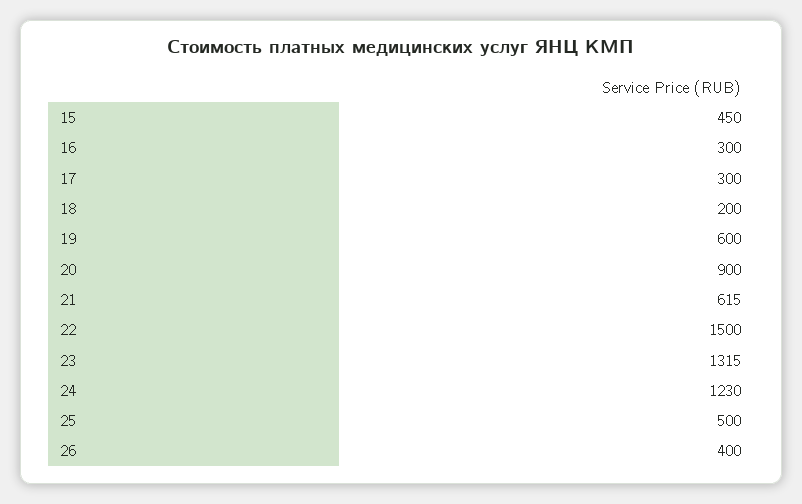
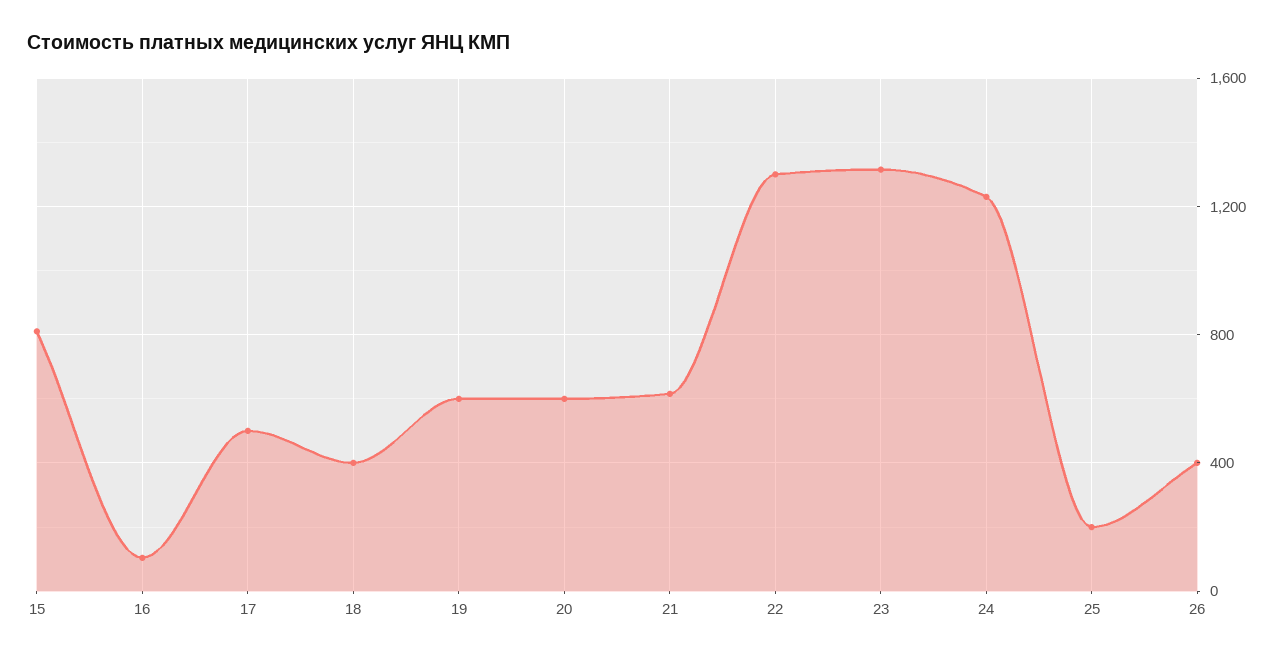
15: 450 -> 800
16: 300 -> 100
17: 300 -> 500
18: 200 -> 400
20: 900 -> 600
22: 1500 -> 1300
25: 500 -> 200

